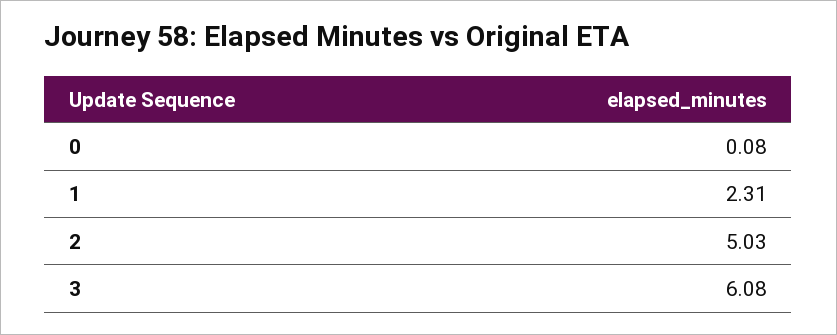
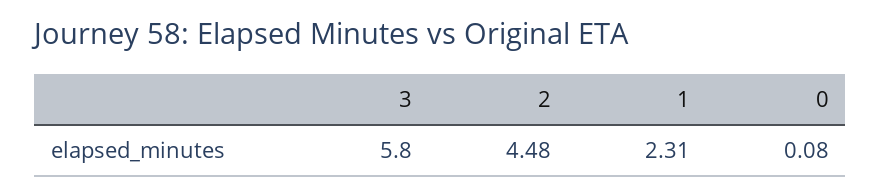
2: 5.03 -> 4.48
3: 6.08 -> 5.8

